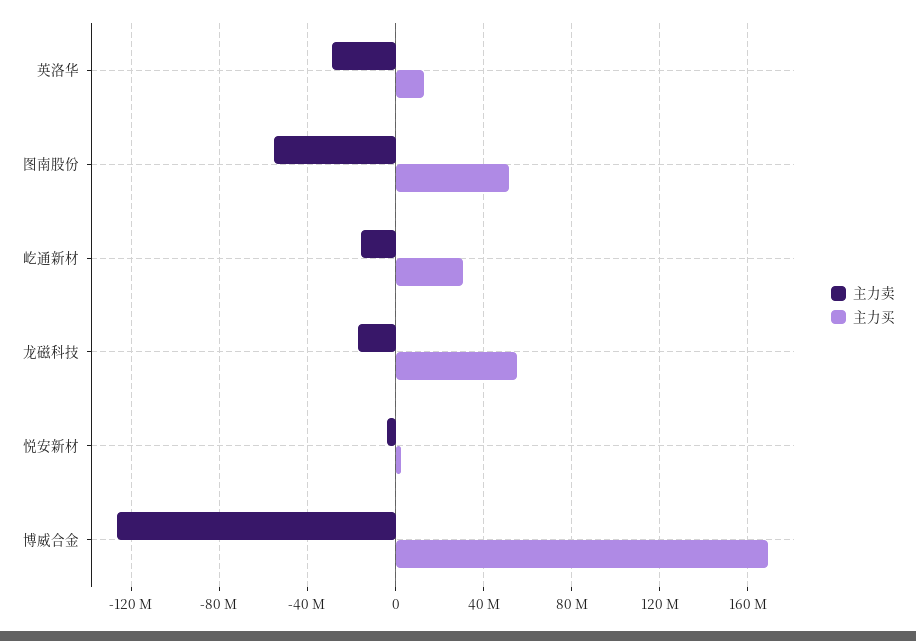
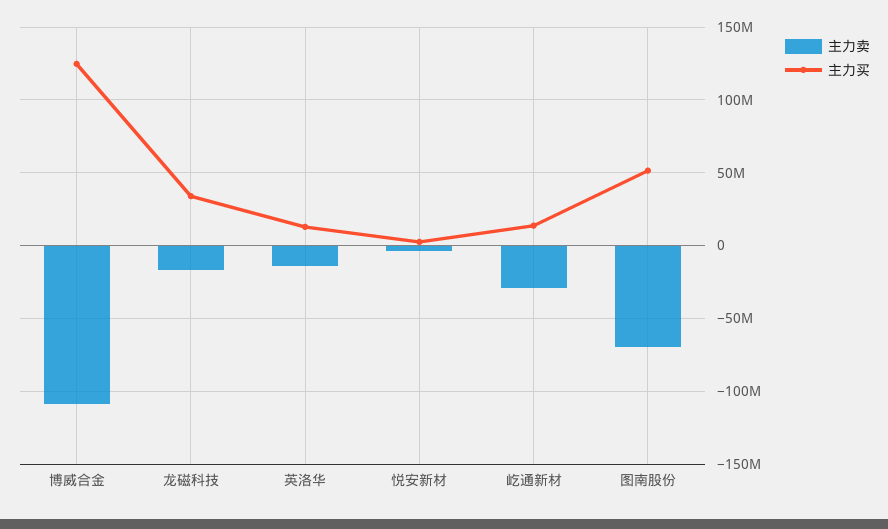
主力卖, 英洛华: -30000000 -> -15000000
主力卖, 图南股份: -55000000 -> -70000000
主力卖, 屹通新材: -15000000 -> -30000000
主力买, 屹通新材: 30000000 -> 15000000
主力买, 龙磁科技: 55000000 -> 35000000
主力卖, 博威合金: -125000000 -> -110000000
主力买, 博威合金: 170000000 -> 125000000

